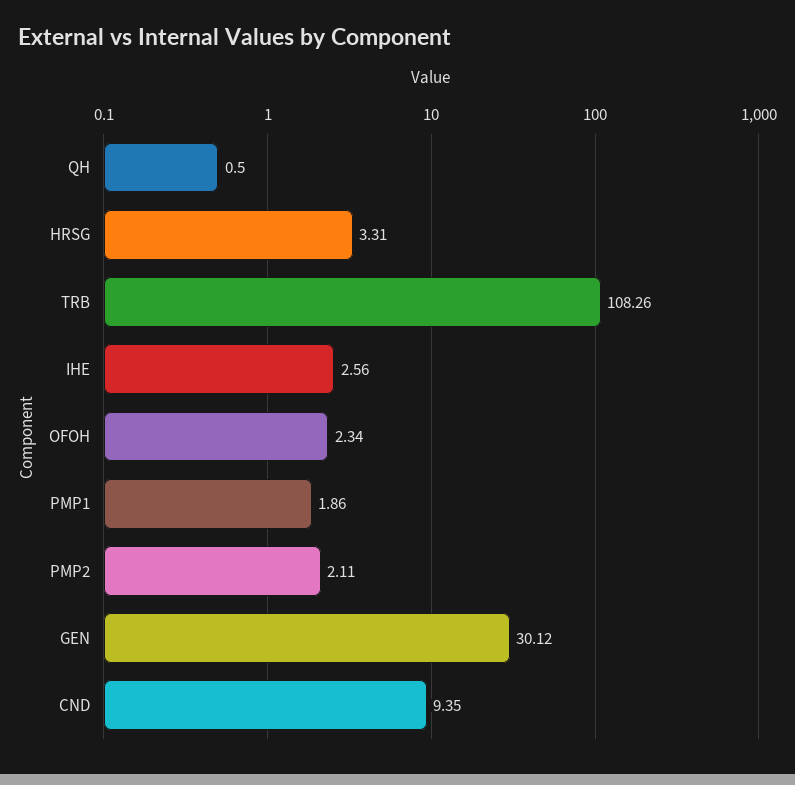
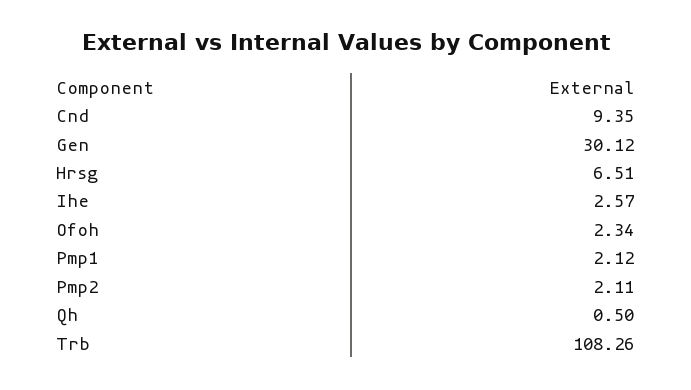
HRSG: 3.31 -> 6.51
IHE: 2.56 -> 2.57
PMP1: 1.86 -> 2.12

